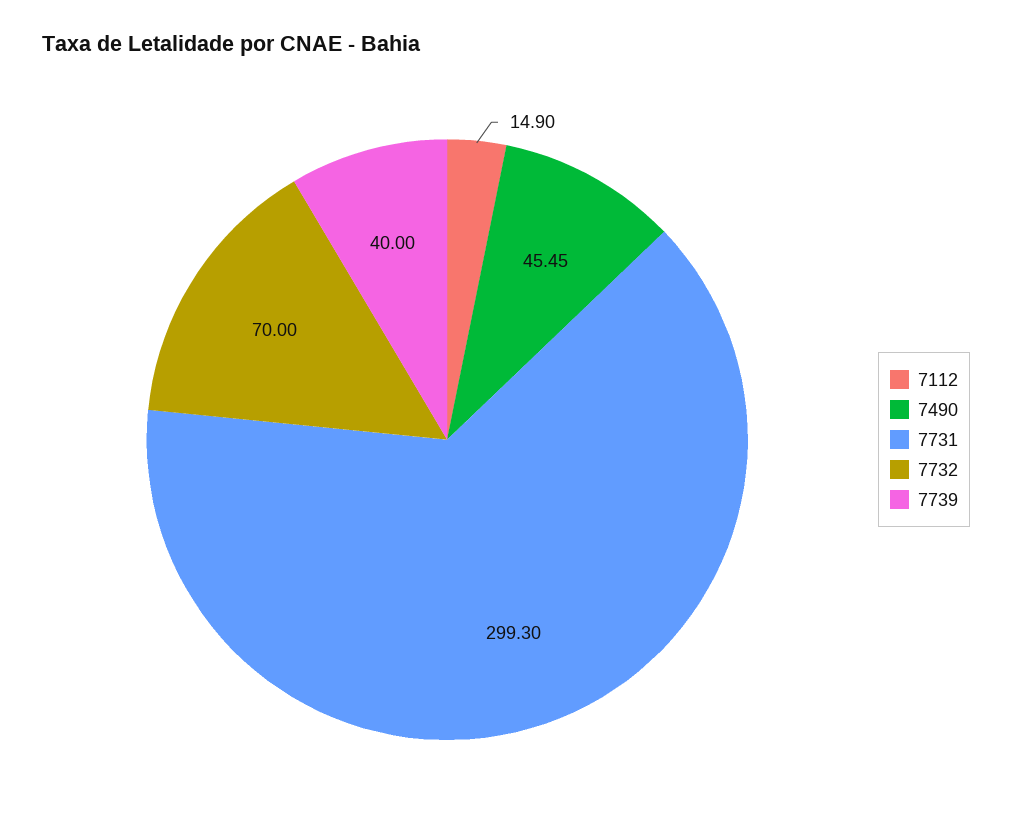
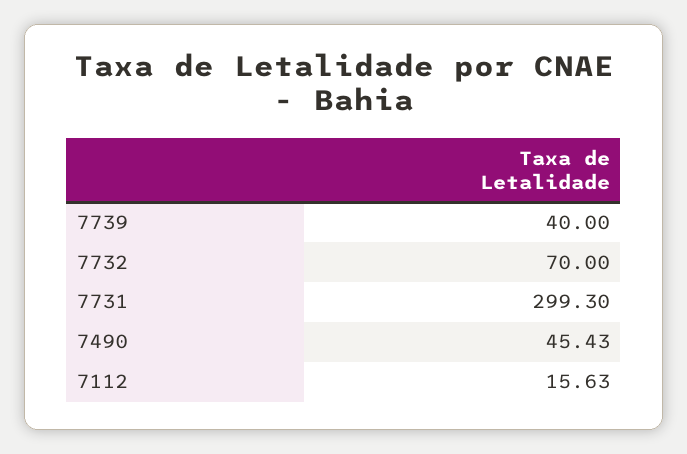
7112: 14.9 -> 15.63
7490: 45.45 -> 45.43

